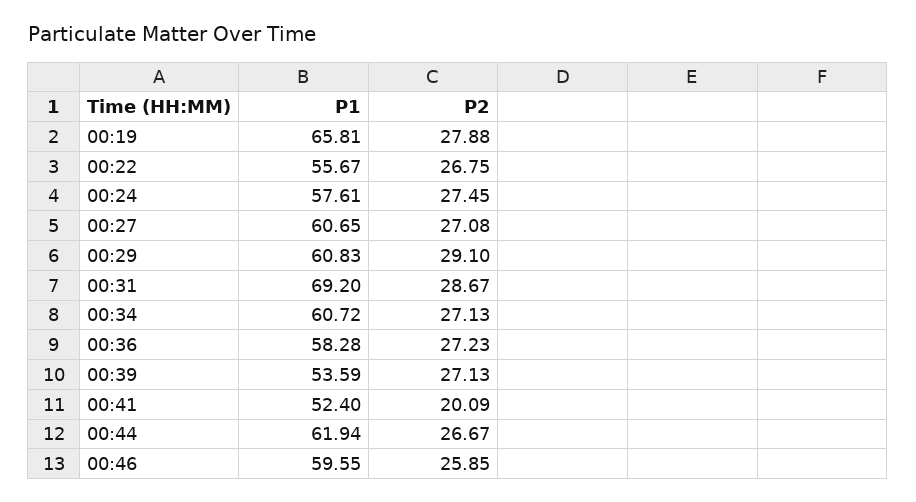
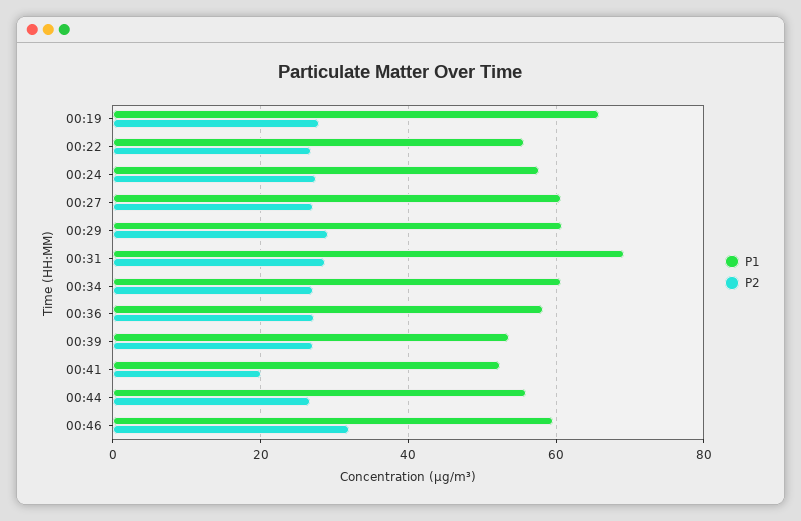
P1, 00:44: 61.94 -> 56
P2, 00:46: 25.85 -> 32

